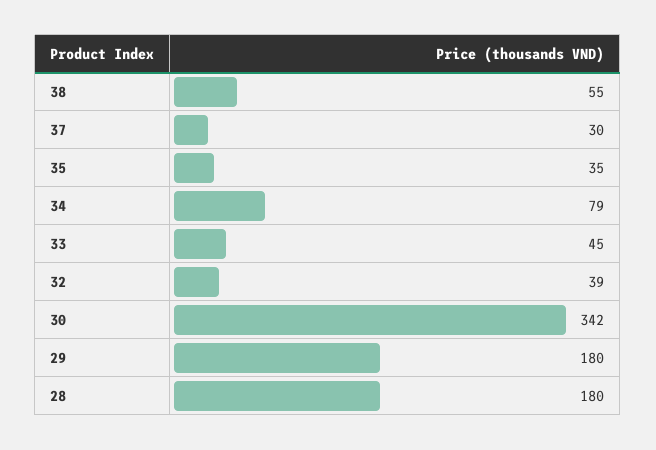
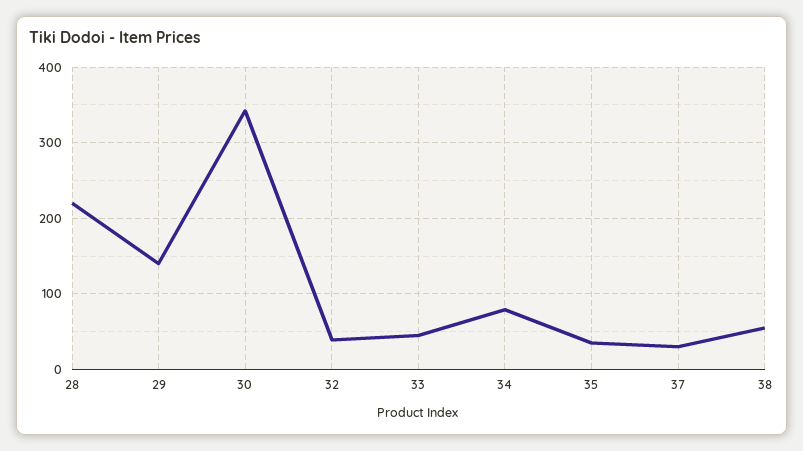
29: 180 -> 140
28: 180 -> 220

